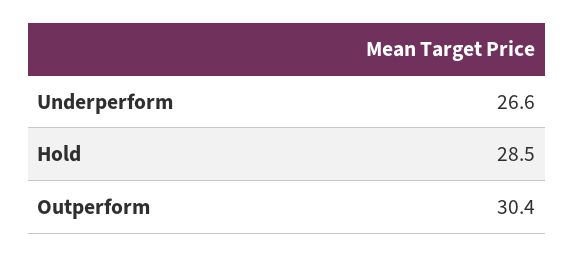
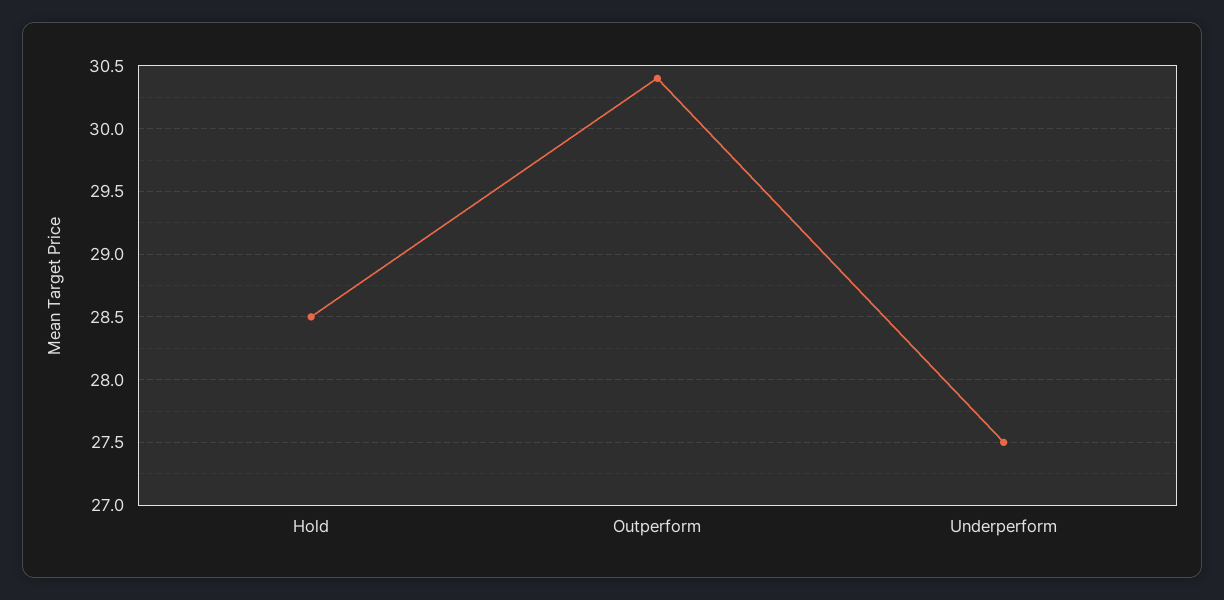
Underperform: 26.6 -> 27.5

